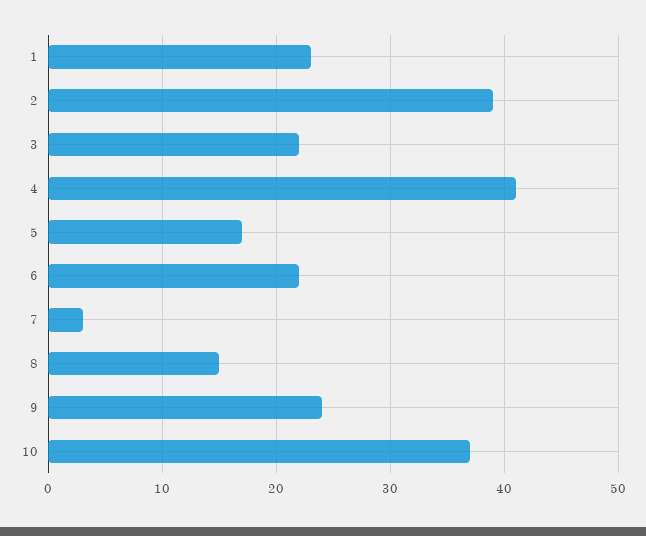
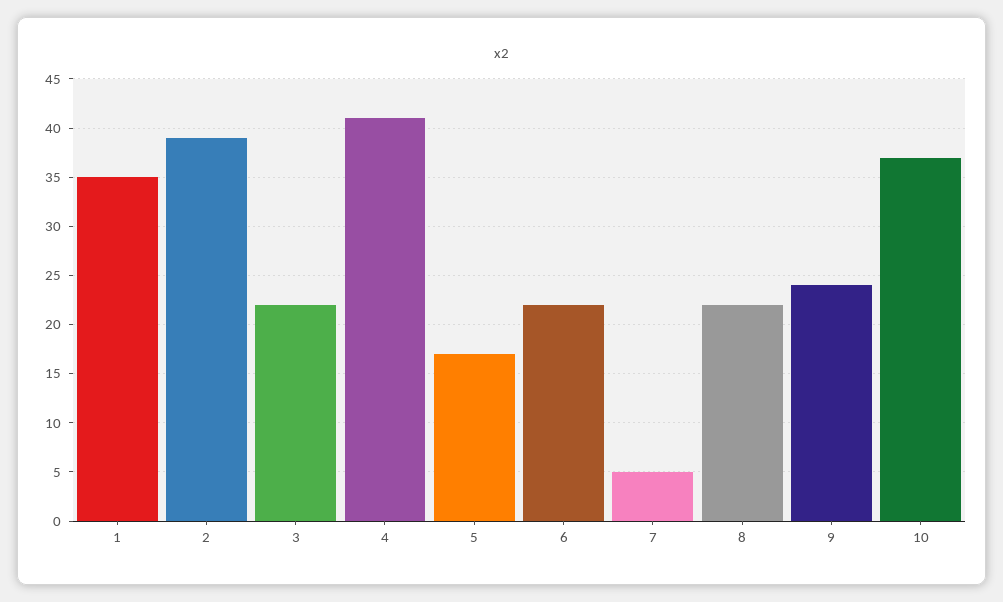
1: 23 -> 35
7: 3 -> 5
8: 15 -> 22

